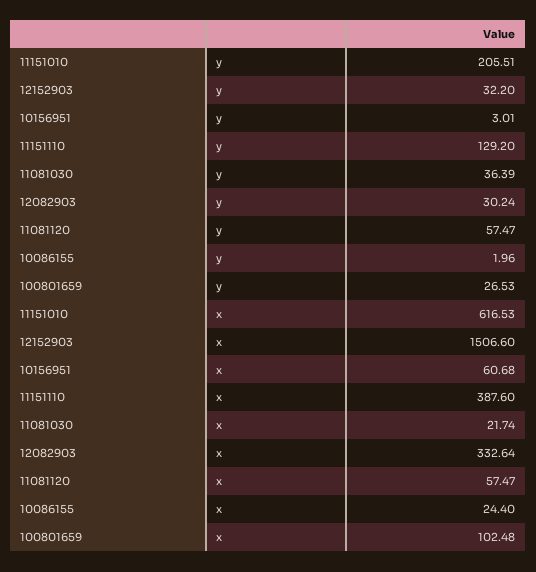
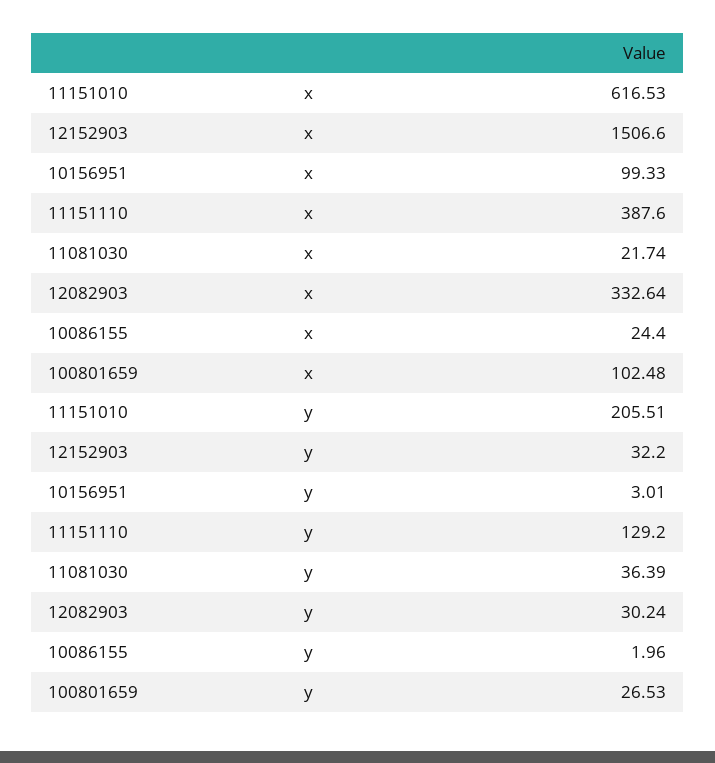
11081120, y: 57.47 -> none
10156951, x: 60.68 -> 99.33
11081120, x: 57.47 -> none

